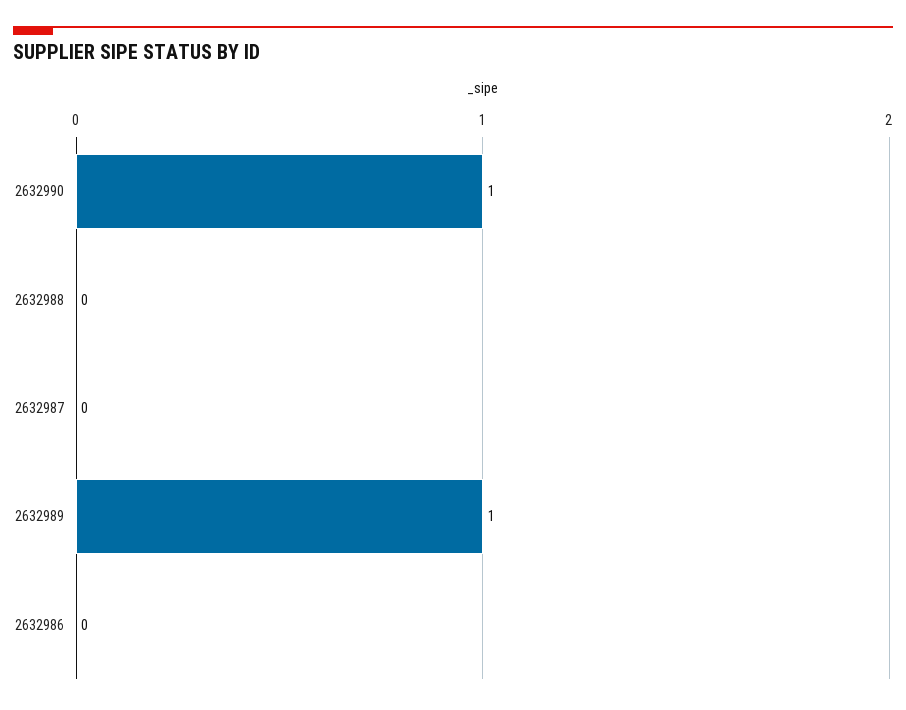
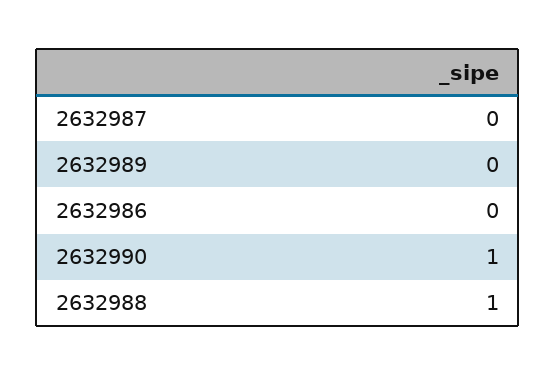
2632988: 0 -> 1
2632989: 1 -> 0

